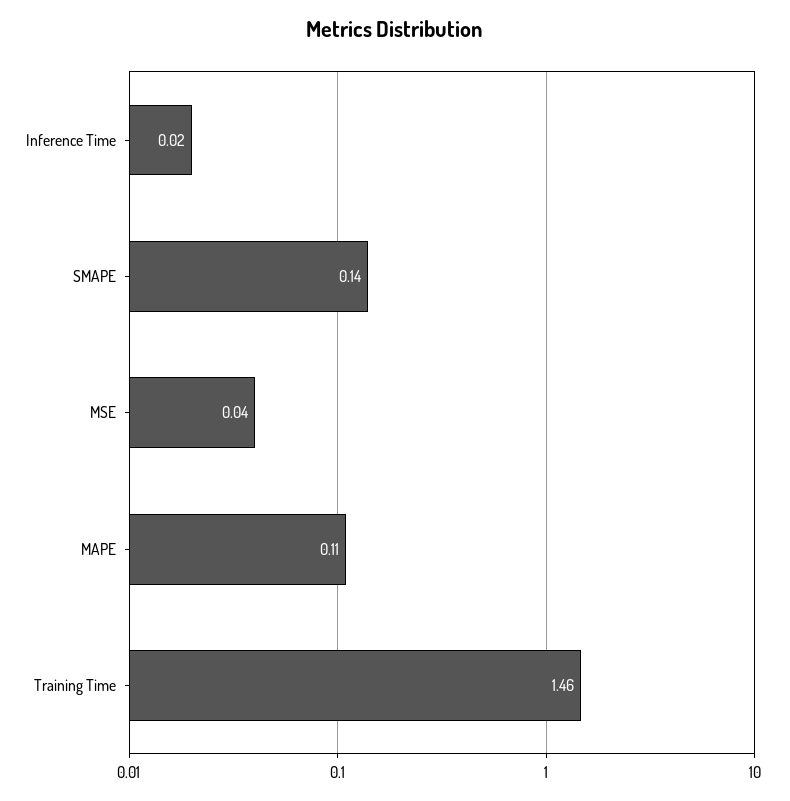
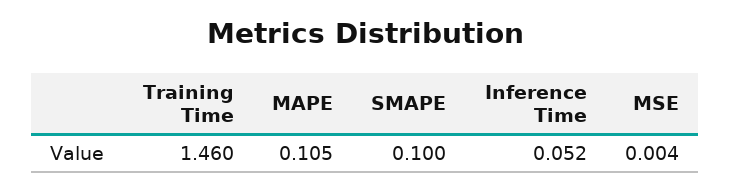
Inference Time: 0.02 -> 0.052
SMAPE: 0.14 -> 0.1
MSE: 0.04 -> 0.004

